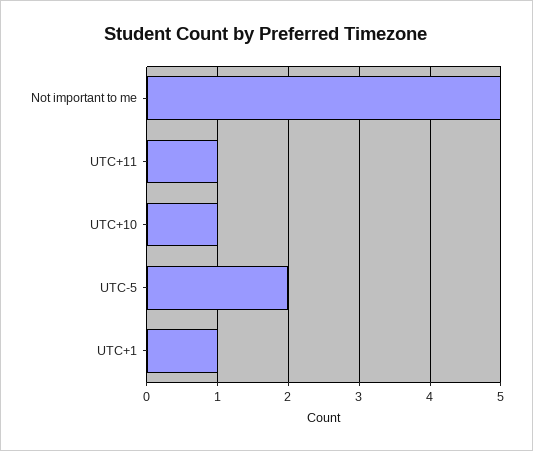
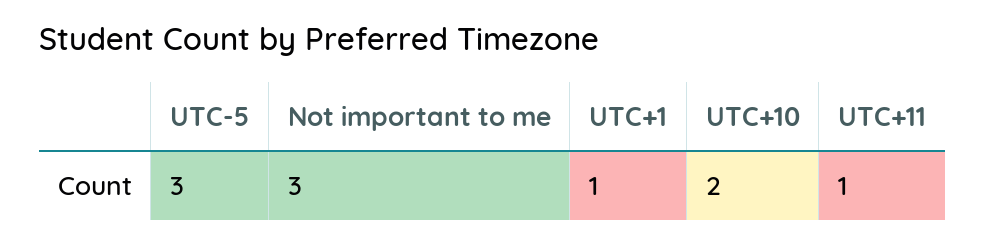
Not important to me: 5 -> 3
UTC+10: 1 -> 2
UTC-5: 2 -> 3

